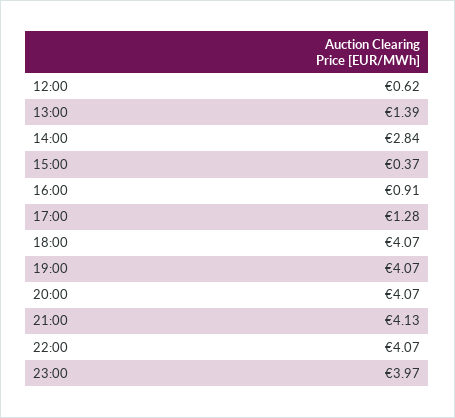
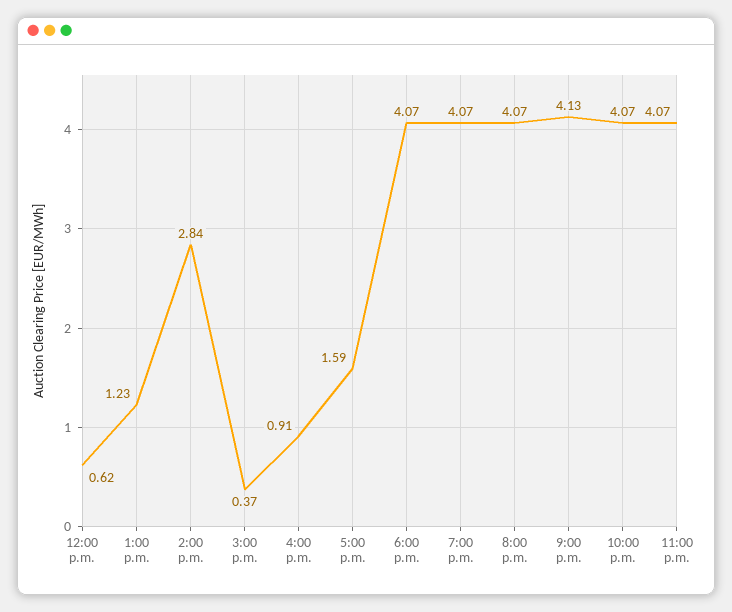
13:00: 1.39 -> 1.23
17:00: 1.28 -> 1.59
23:00: 3.97 -> 4.07

